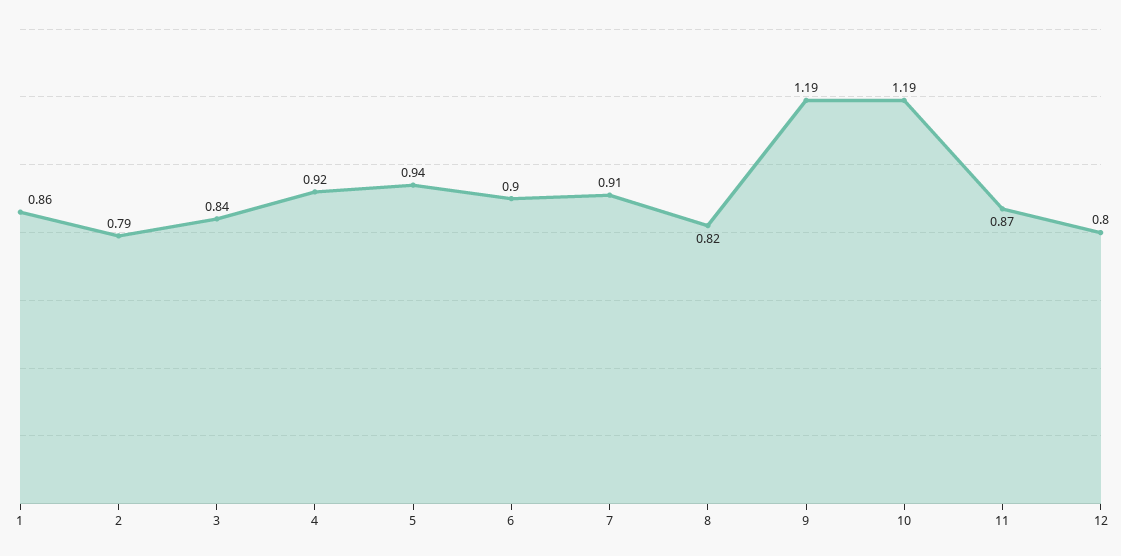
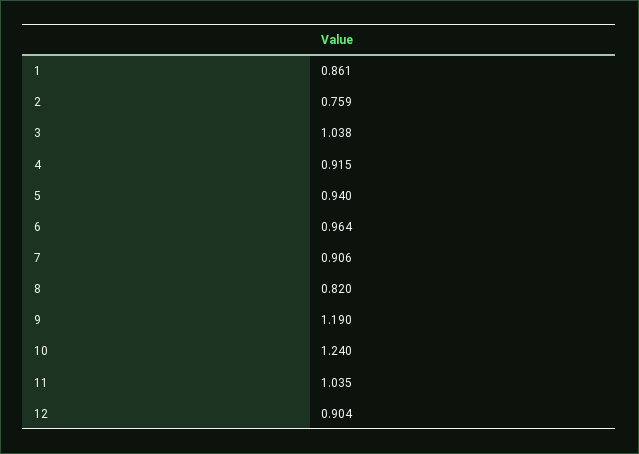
2: 0.79 -> 0.759
3: 0.84 -> 1.038
6: 0.9 -> 0.964
10: 1.19 -> 1.24
11: 0.87 -> 1.035
12: 0.8 -> 0.904

